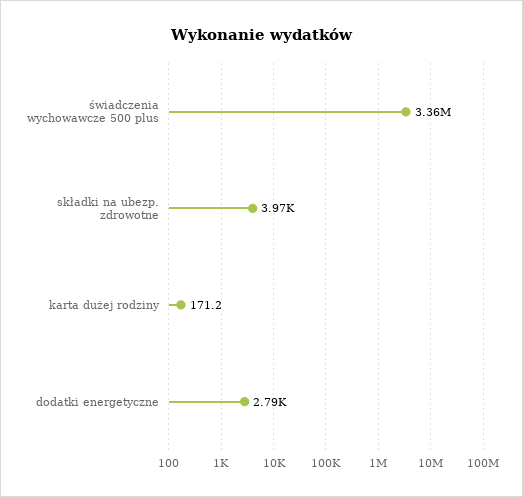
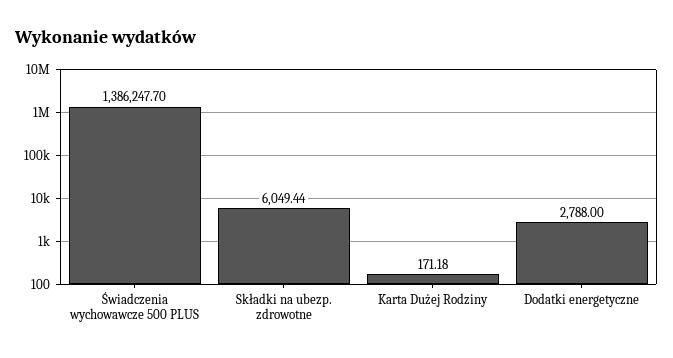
świadczenia wychowawcze 500 plus: 3360000 -> 1386247.7
składki na ubezp. zdrowotne: 3970 -> 6049.44

